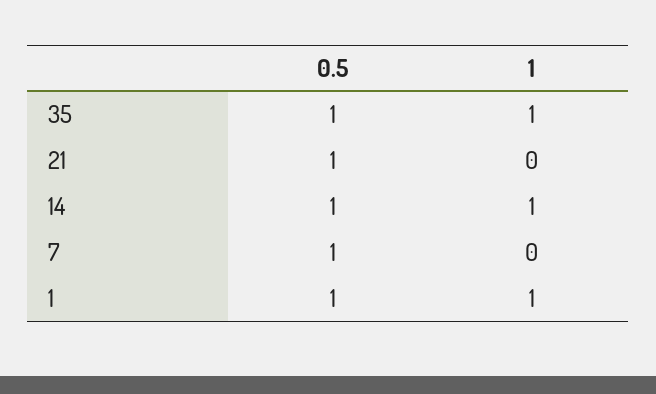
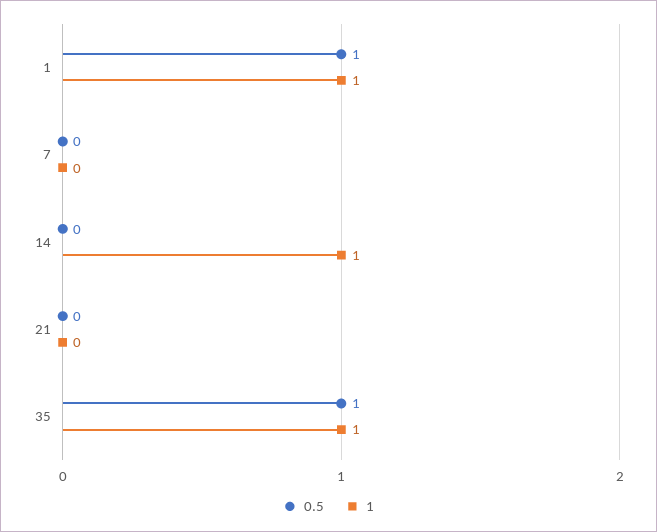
0.5, 21: 1 -> 0
0.5, 14: 1 -> 0
0.5, 7: 1 -> 0

